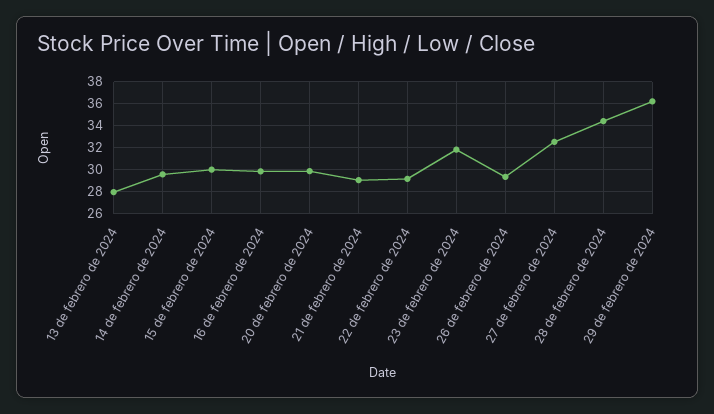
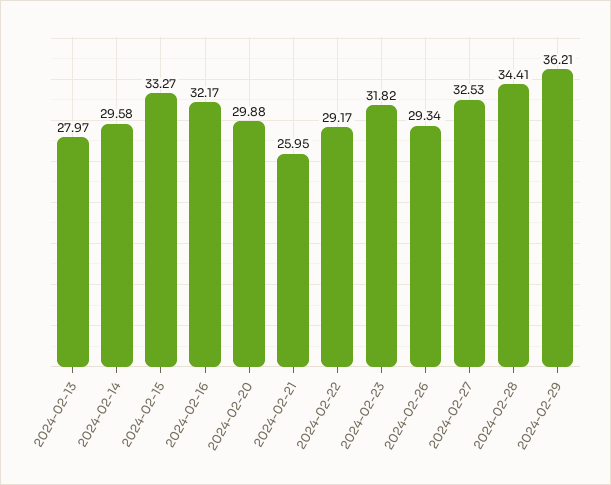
15 de febrero de 2024: 30 -> 33.27
16 de febrero de 2024: 30 -> 32.17
21 de febrero de 2024: 29 -> 25.95

